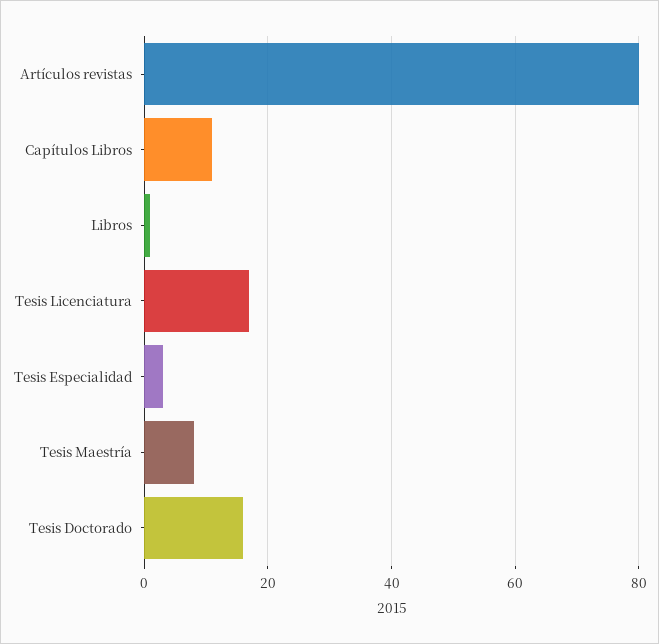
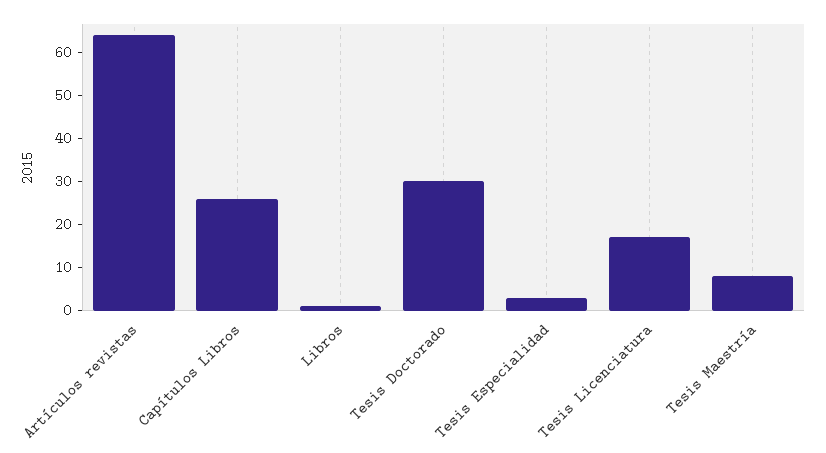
Artículos revistas: 80 -> 65
Capítulos Libros: 10 -> 25
Tesis Doctorado: 15 -> 30

